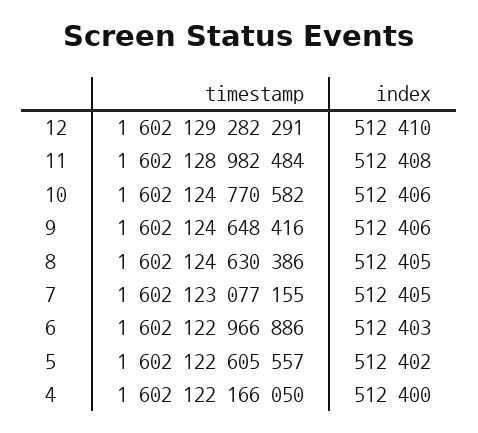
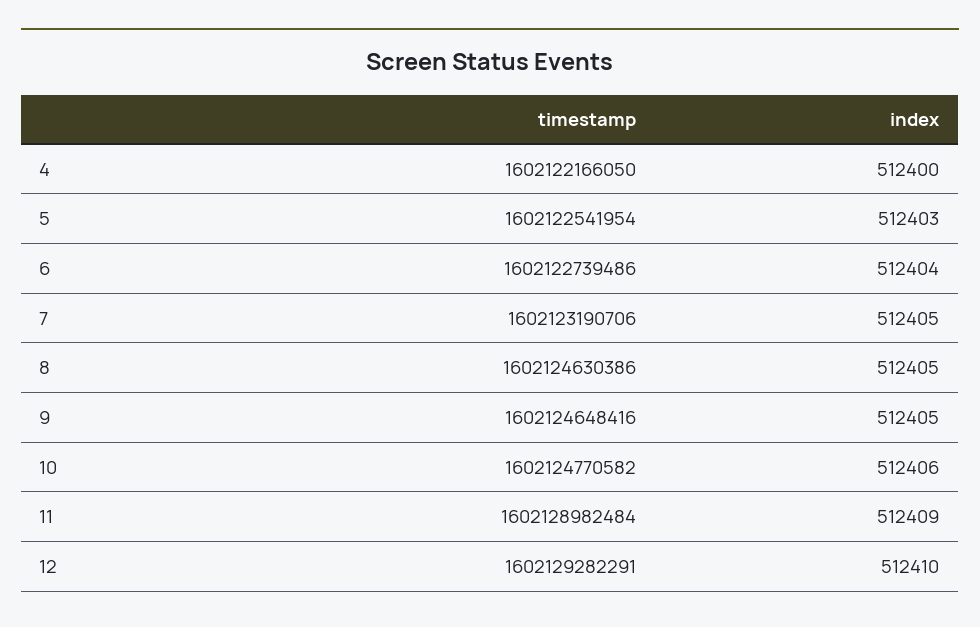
index, 11: 512408 -> 512409
index, 9: 512406 -> 512405
timestamp, 7: 1602123077155 -> 1602123190706
timestamp, 6: 1602122966886 -> 1602122739486
index, 6: 512403 -> 512404
timestamp, 5: 1602122605557 -> 1602122541954
index, 5: 512402 -> 512403

